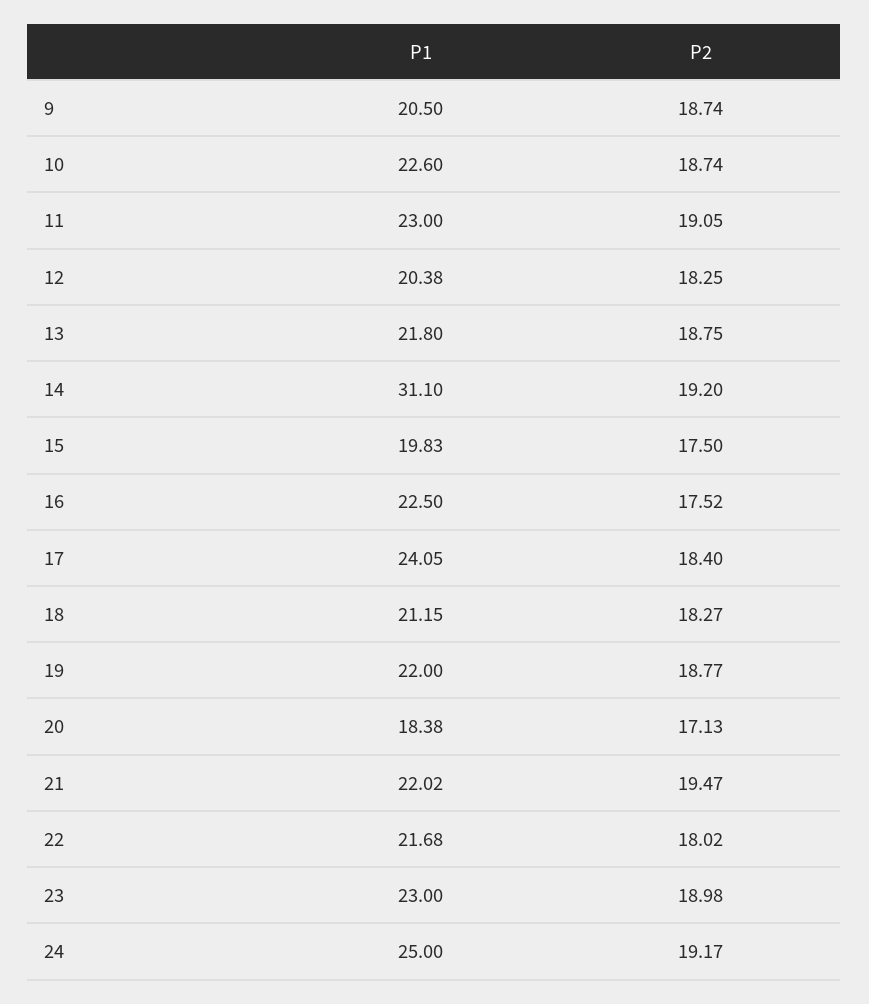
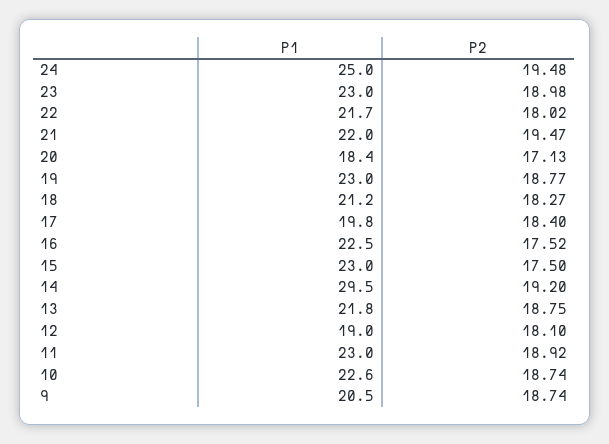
P2, 11: 19.05 -> 18.92
P1, 12: 20.38 -> 19
P2, 12: 18.25 -> 18.1
P1, 14: 31.1 -> 29.5
P1, 15: 19.83 -> 23
P1, 17: 24.05 -> 19.8
P1, 19: 22 -> 23
P2, 24: 19.17 -> 19.48

